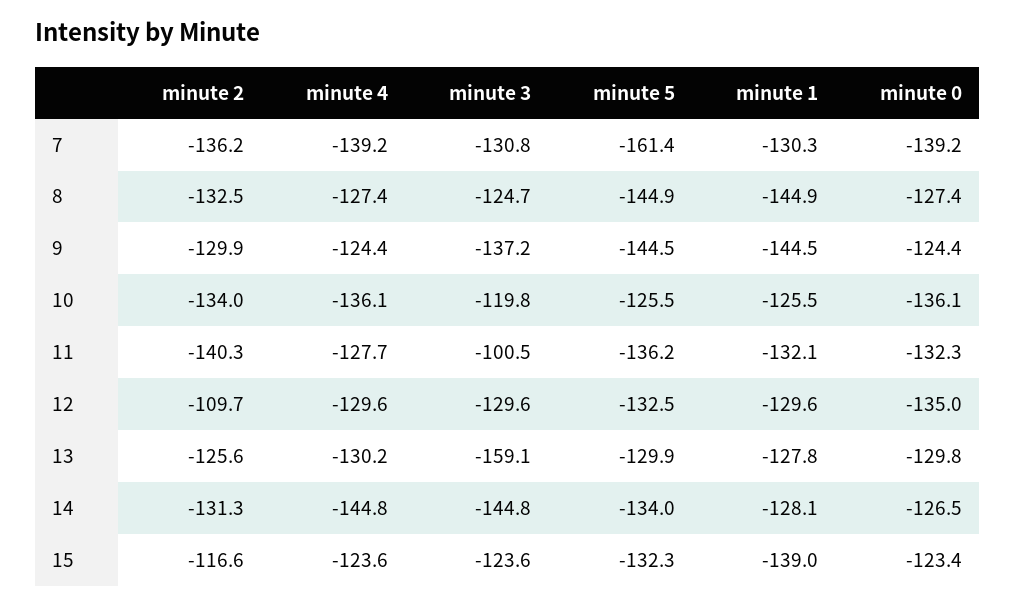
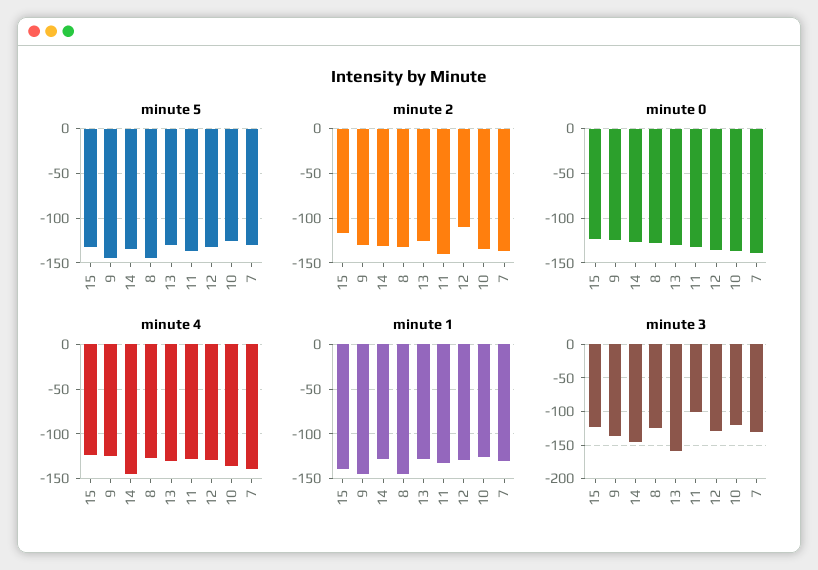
minute 5, 7: -161.4 -> -130

